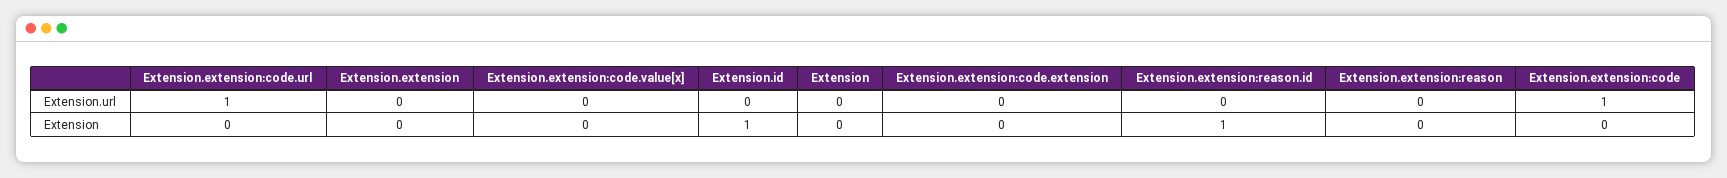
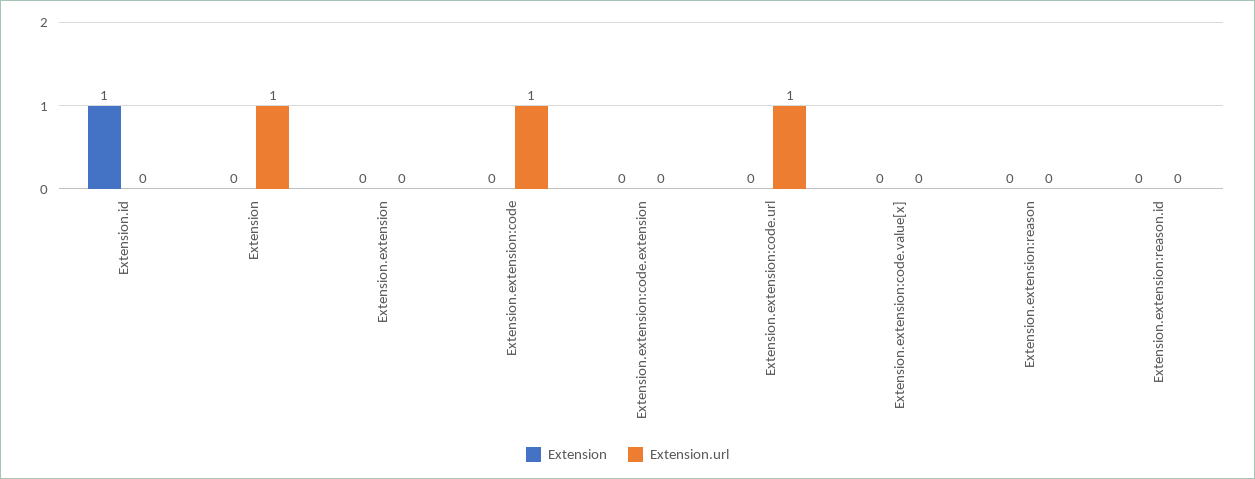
Extension.url, Extension: 0 -> 1
Extension, Extension.extension:reason.id: 1 -> 0

